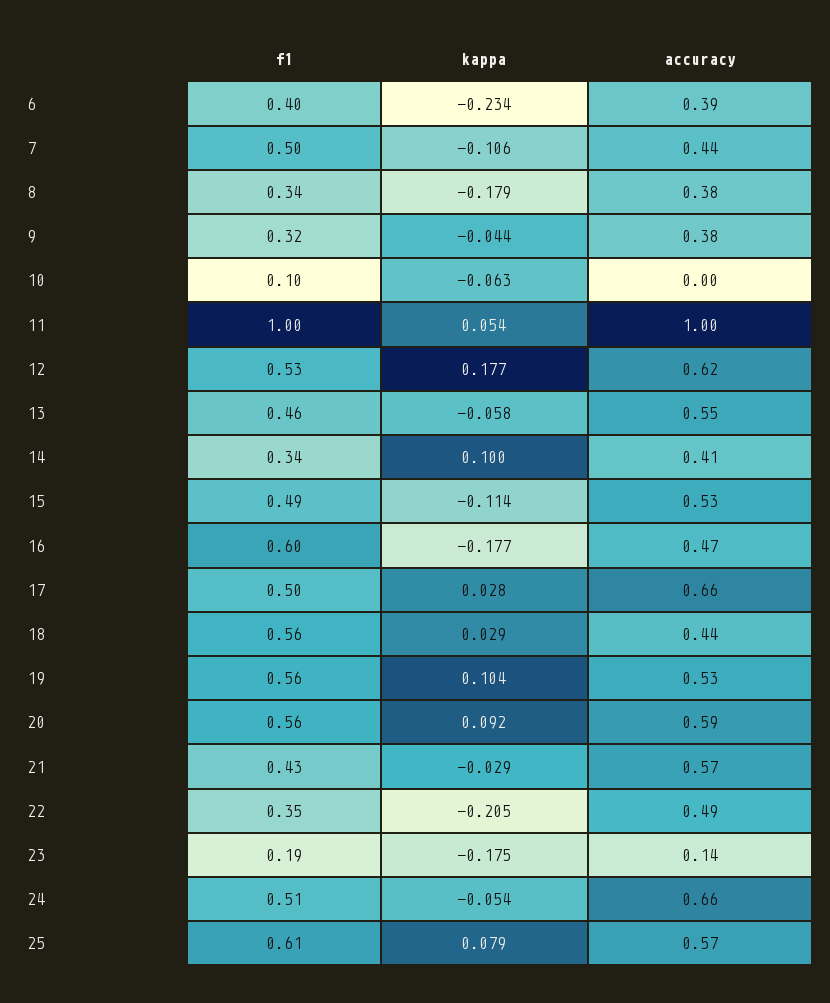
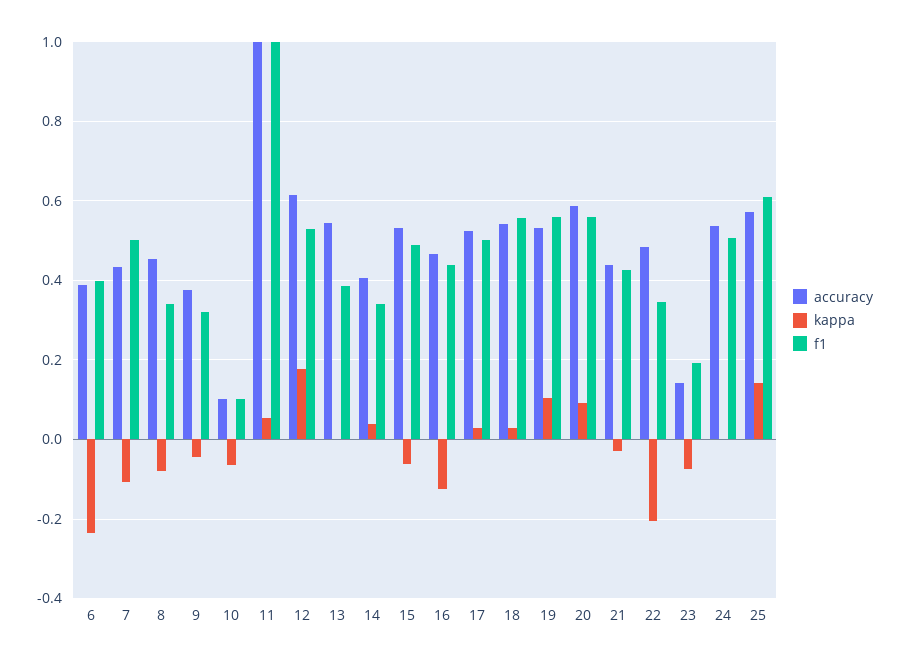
kappa, 8: -0.179 -> -0.08
accuracy, 8: 0.38 -> 0.46
accuracy, 10: 0 -> 0.1
f1, 13: 0.46 -> 0.38
kappa, 13: -0.058 -> 0
kappa, 14: 0.1 -> 0.04
kappa, 15: -0.114 -> -0.06
f1, 16: 0.6 -> 0.44
kappa, 16: -0.177 -> -0.12
accuracy, 17: 0.66 -> 0.52
accuracy, 18: 0.44 -> 0.54
accuracy, 21: 0.57 -> 0.44
kappa, 23: -0.175 -> -0.08
kappa, 24: -0.054 -> 0
accuracy, 24: 0.66 -> 0.54
kappa, 25: 0.079 -> 0.14

